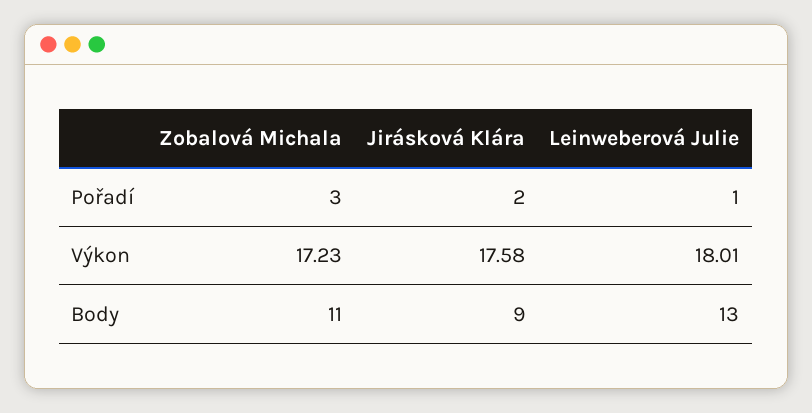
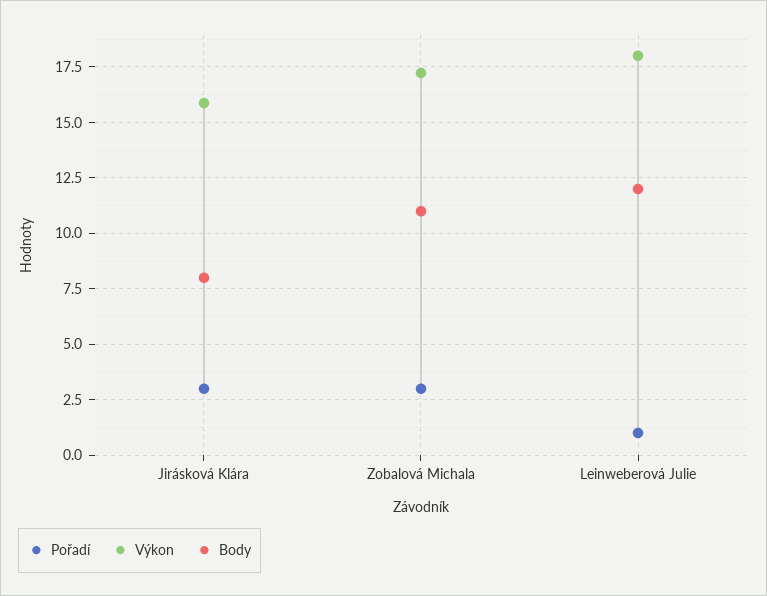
Pořadí, Jirásková Klára: 2 -> 3
Výkon, Jirásková Klára: 17.58 -> 16
Body, Jirásková Klára: 9 -> 8
Body, Leinweberová Julie: 13 -> 12

